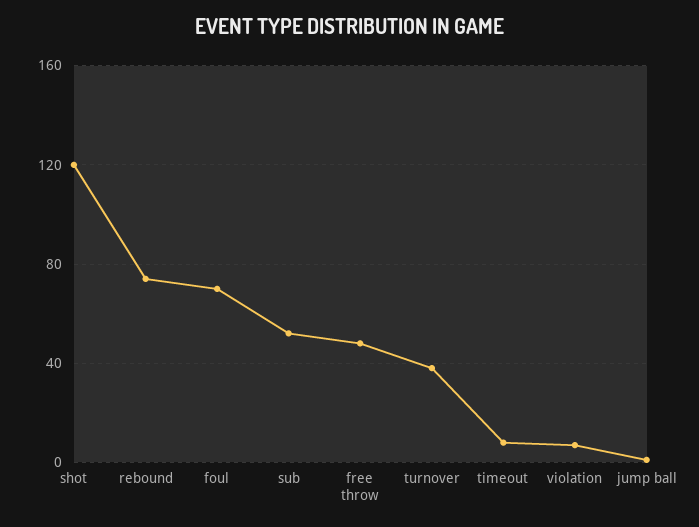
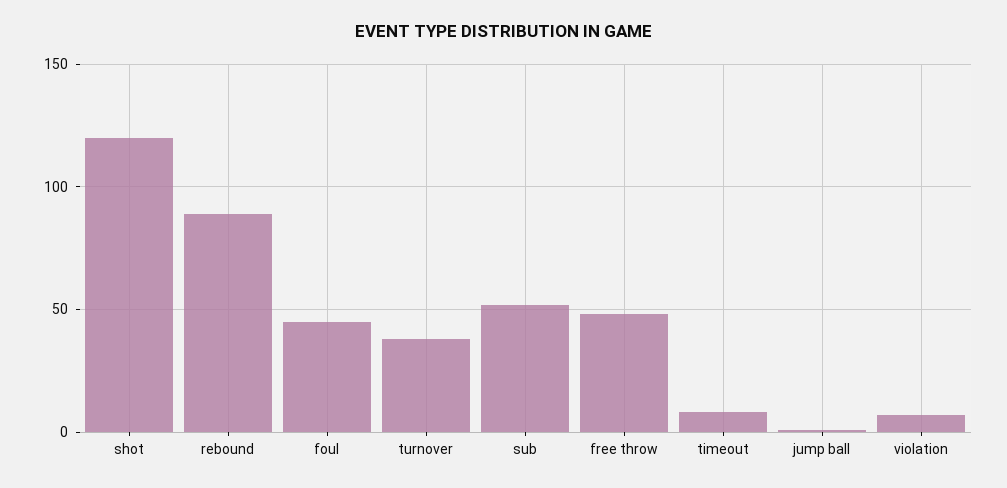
rebound: 75 -> 90
foul: 70 -> 45

